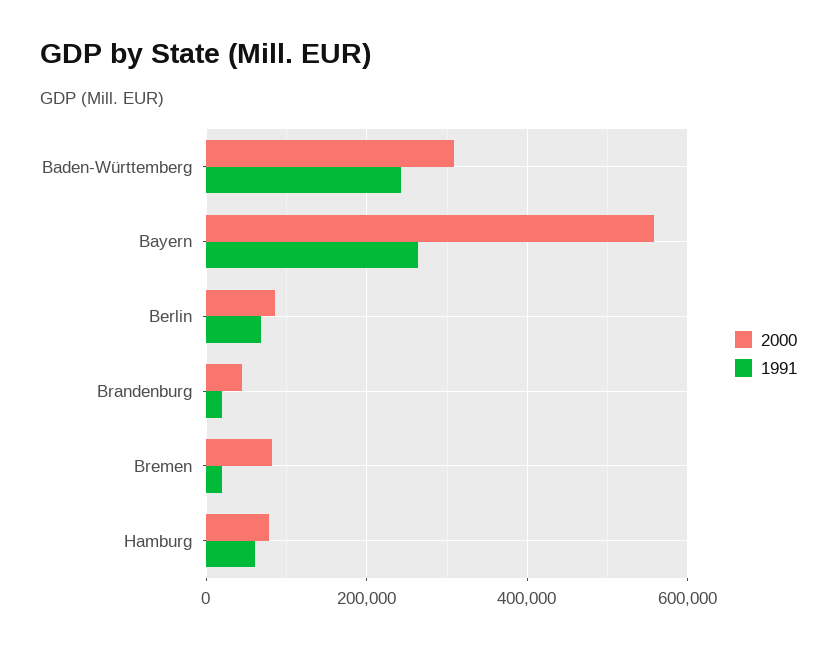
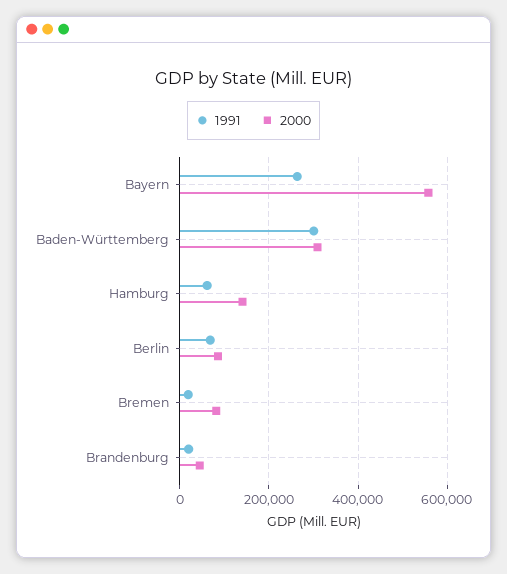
1991, Baden-Württemberg: 240000 -> 300000
2000, Hamburg: 80000 -> 140000

